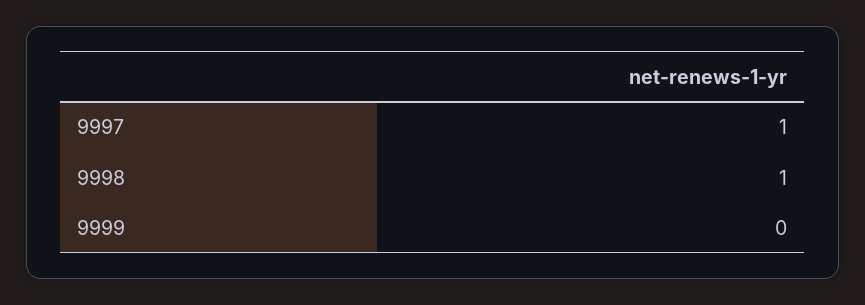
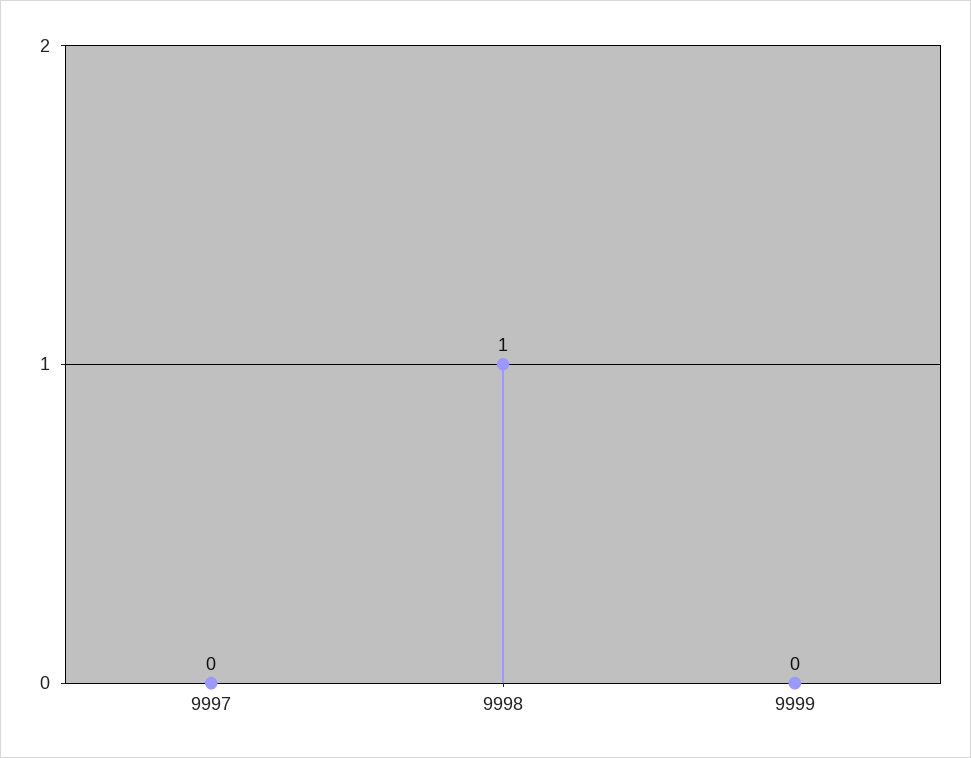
9997: 1 -> 0

